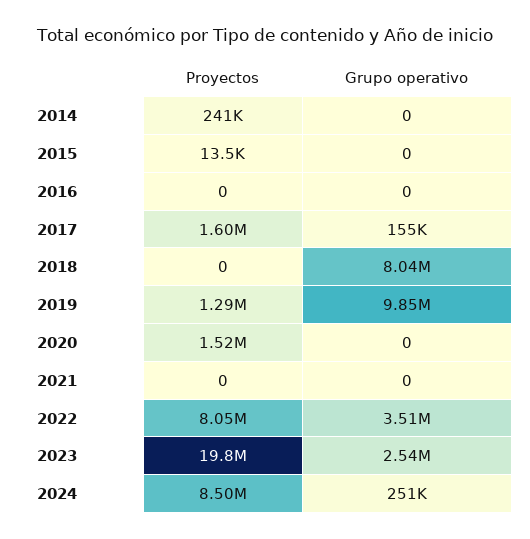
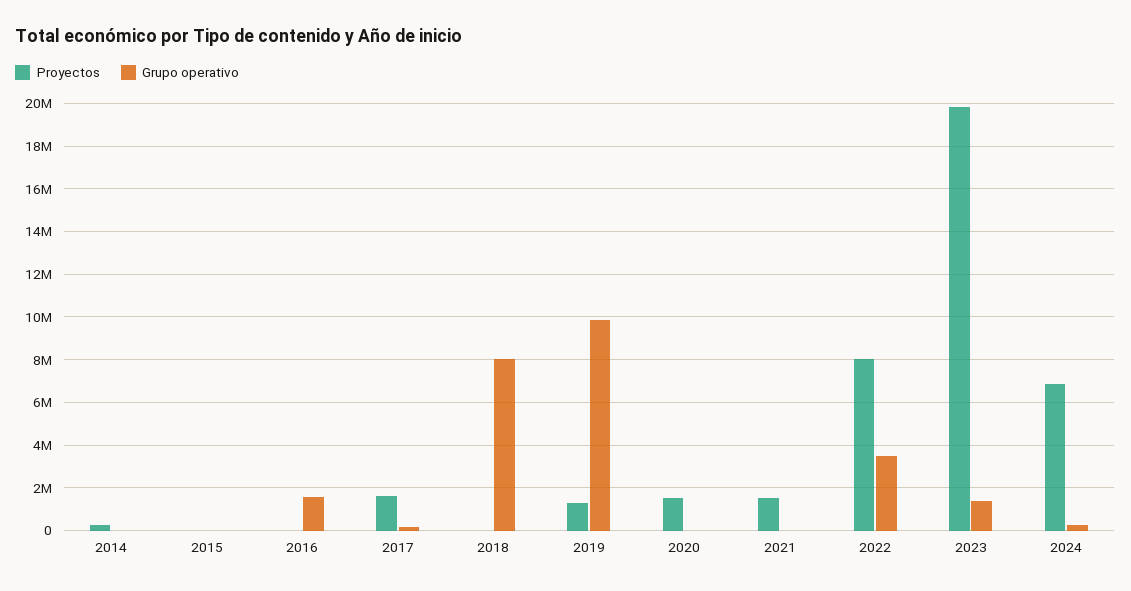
Grupo operativo, 2016: 0 -> 1500000
Proyectos, 2021: 0 -> 1500000
Grupo operativo, 2023: 2540000 -> 1500000
Proyectos, 2024: 8500000 -> 7000000

